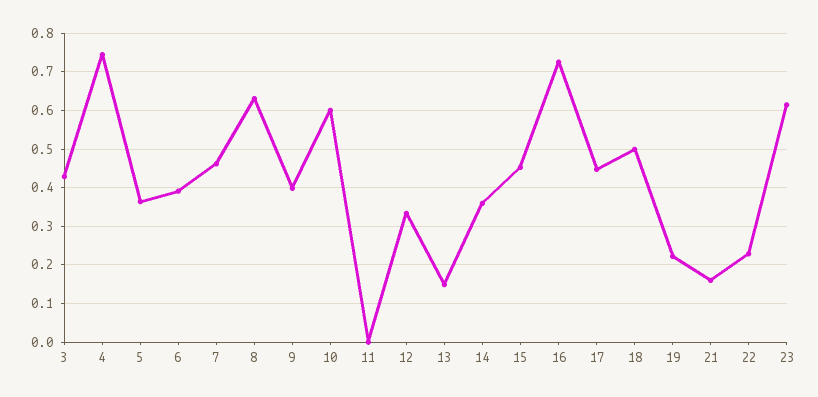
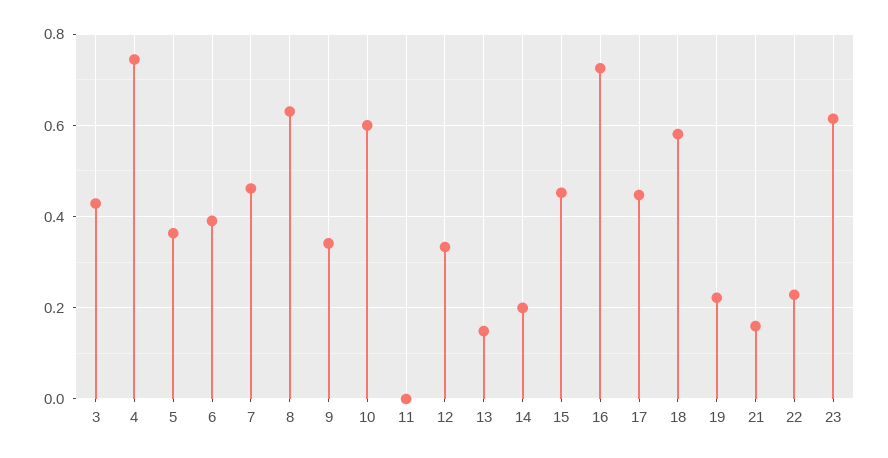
9: 0.4 -> 0.34
14: 0.36 -> 0.2
18: 0.5 -> 0.58

